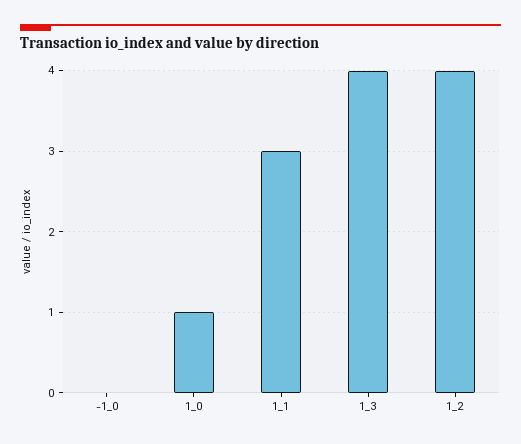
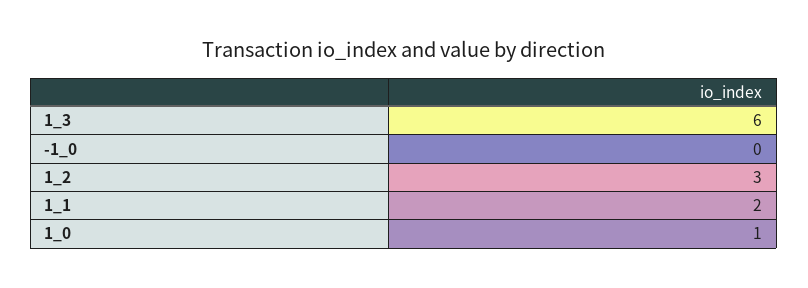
1_1: 3 -> 2
1_3: 4 -> 6
1_2: 4 -> 3

